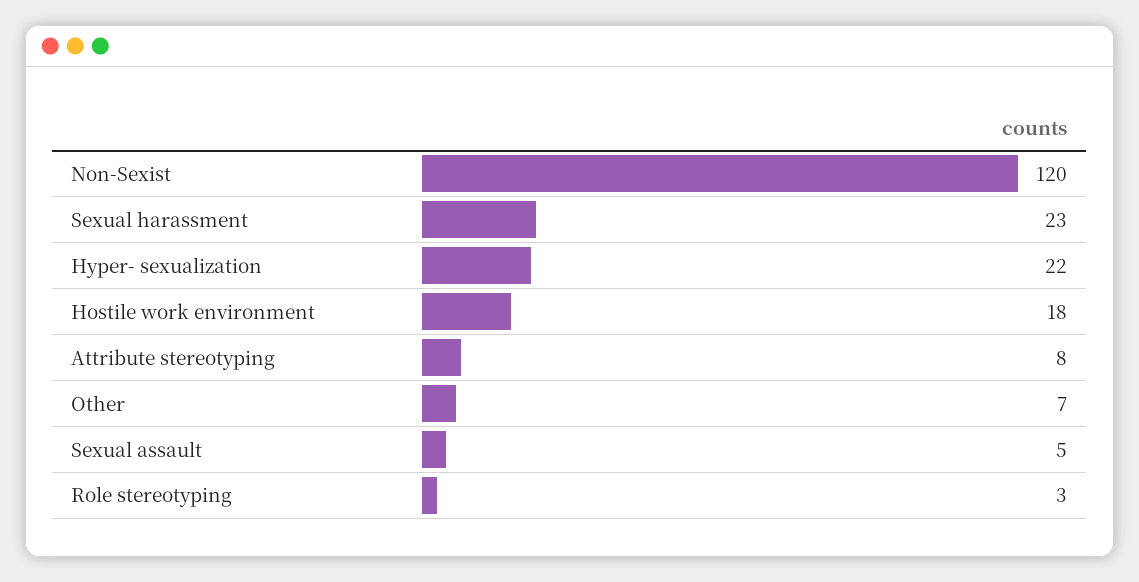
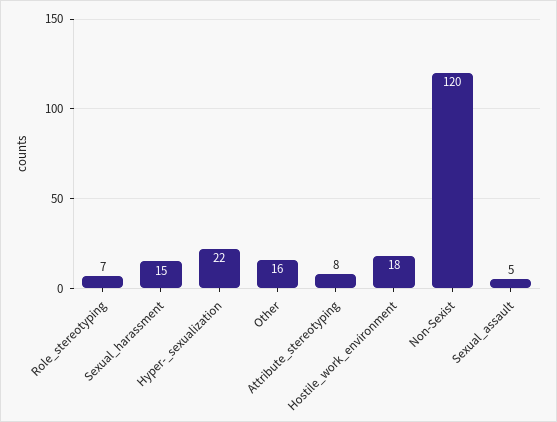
Sexual harassment: 23 -> 15
Other: 7 -> 16
Role stereotyping: 3 -> 7

